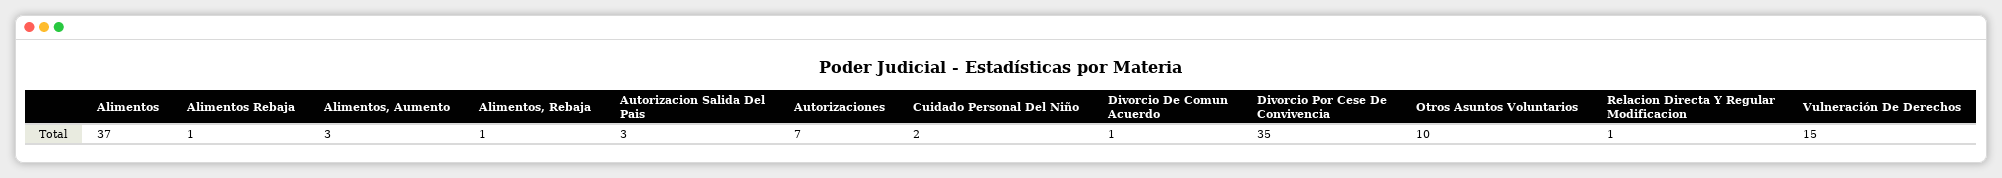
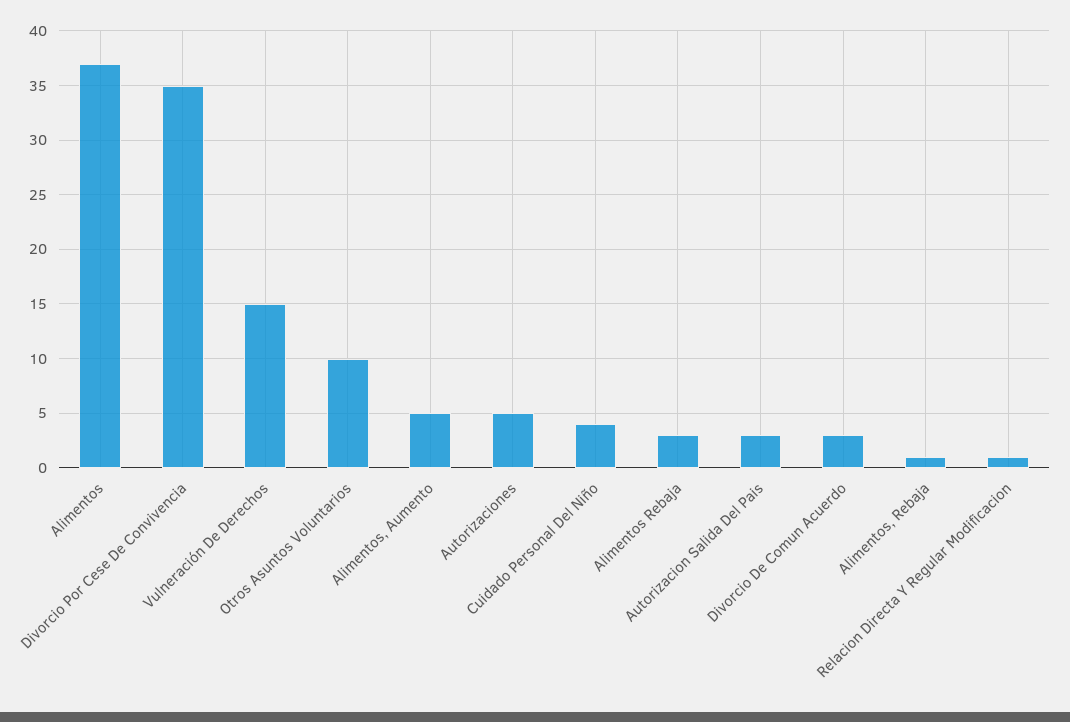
Alimentos Rebaja: 1 -> 3
Alimentos, Aumento: 3 -> 5
Autorizaciones: 7 -> 5
Cuidado Personal Del Niño: 2 -> 4
Divorcio De Comun Acuerdo: 1 -> 3

